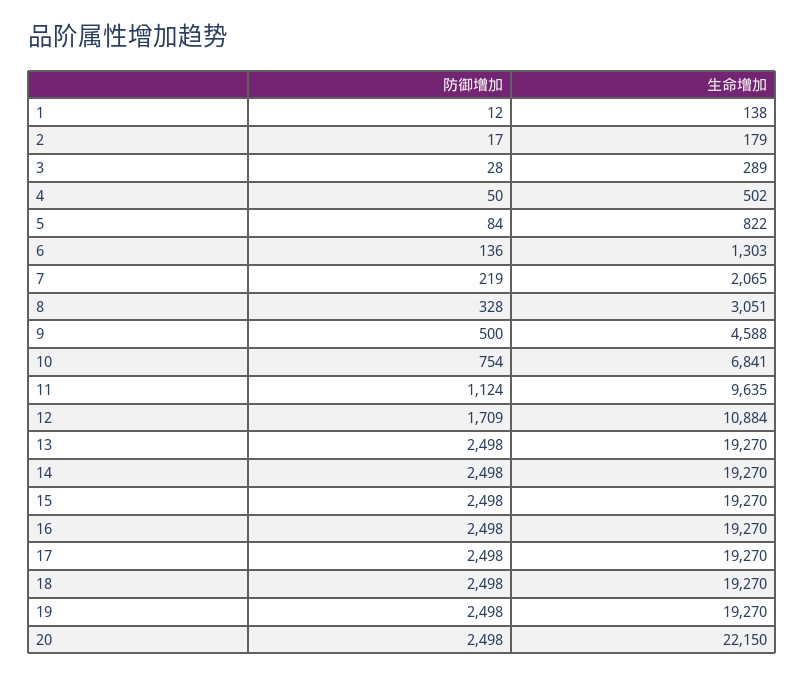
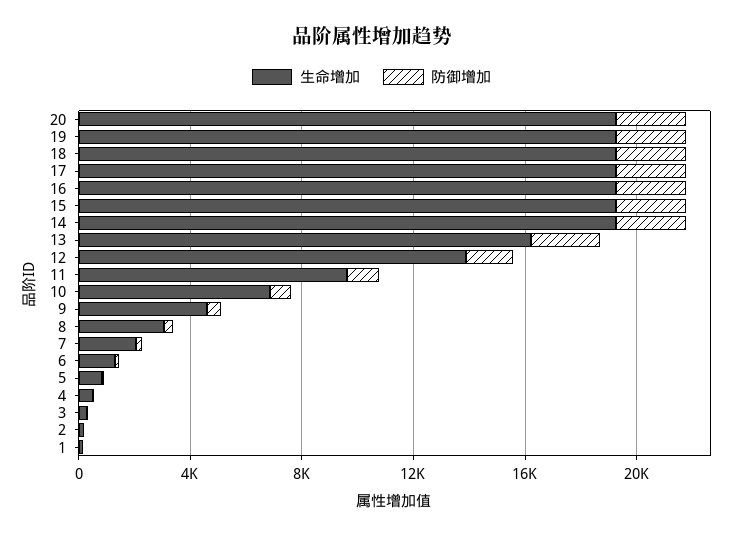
生命增加, 12: 10884 -> 14000
生命增加, 13: 19270 -> 16000
生命增加, 20: 22150 -> 19000

